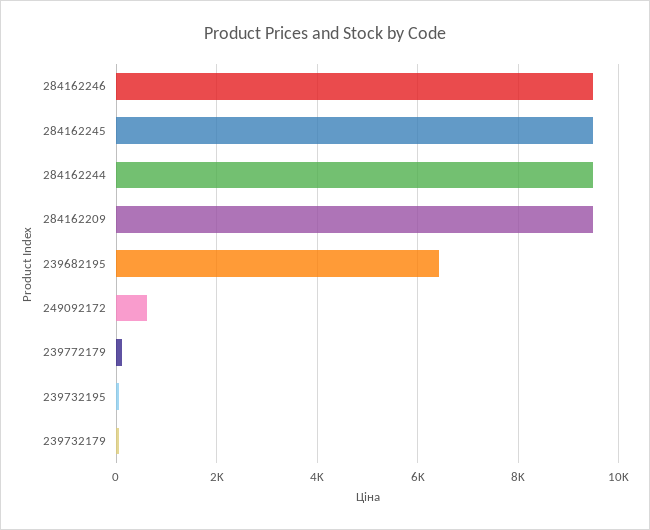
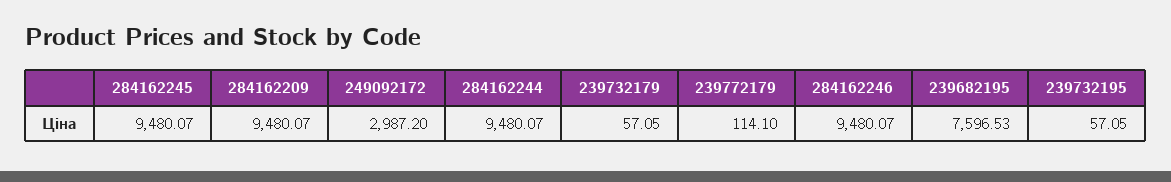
239682195: 6400 -> 7596.53
249092172: 600 -> 2987.2

